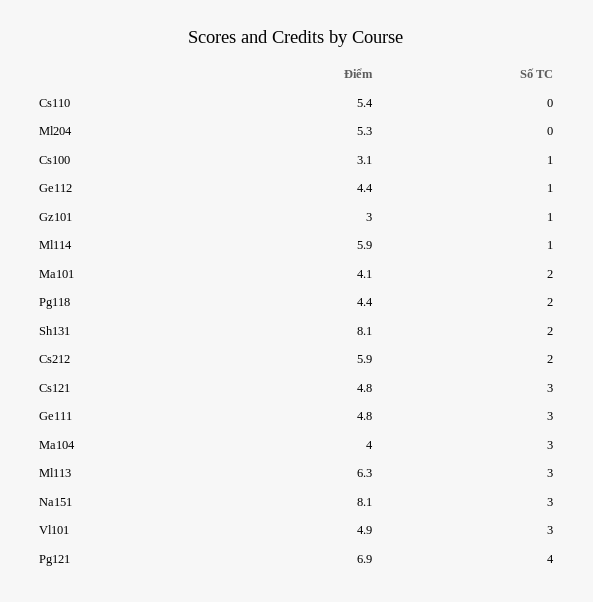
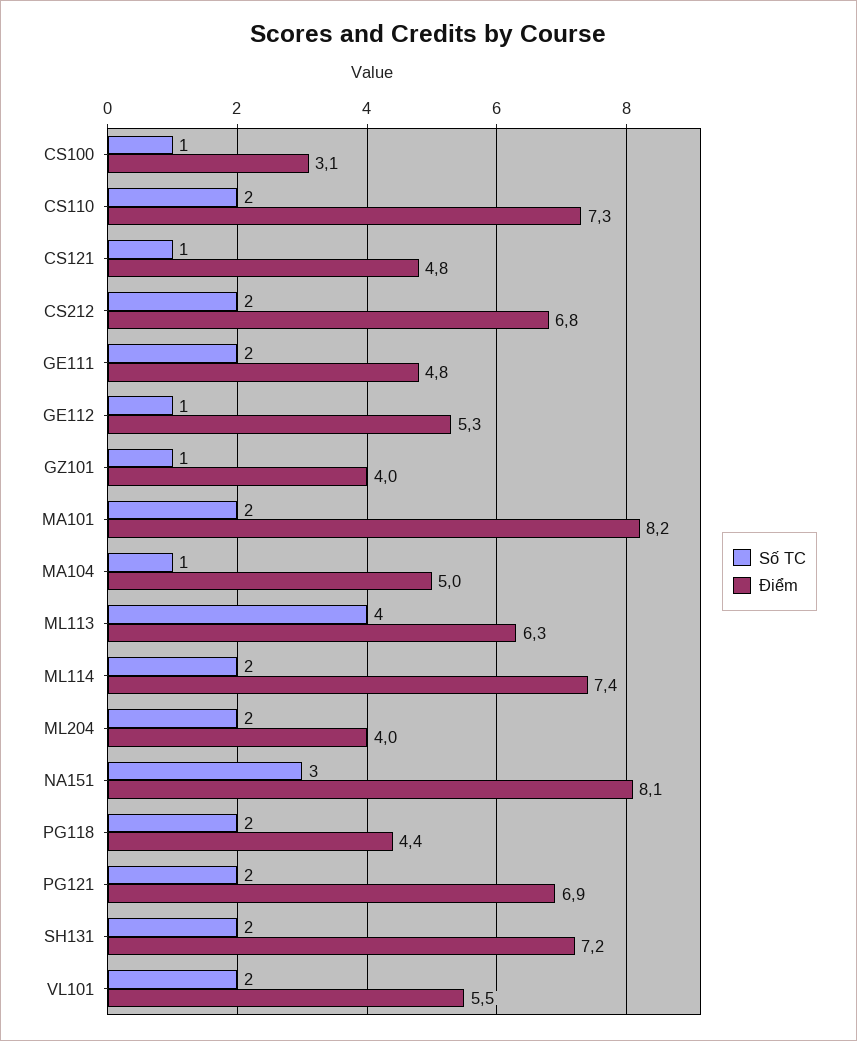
Điểm, Cs110: 5.4 -> 7.3
Số TC, Cs110: 0 -> 2
Điểm, Ml204: 5.3 -> 4
Số TC, Ml204: 0 -> 2
Điểm, Ge112: 4.4 -> 5.3
Điểm, Gz101: 3 -> 4
Điểm, Ml114: 5.9 -> 7.4
Số TC, Ml114: 1 -> 2
Điểm, Ma101: 4.1 -> 8.2
Điểm, Sh131: 8.1 -> 7.2
Điểm, Cs212: 5.9 -> 6.8
Số TC, Cs121: 3 -> 1
Số TC, Ge111: 3 -> 2
Điểm, Ma104: 4 -> 5
Số TC, Ma104: 3 -> 1
Số TC, Ml113: 3 -> 4
Điểm, Vl101: 4.9 -> 5.5
Số TC, Vl101: 3 -> 2
Số TC, Pg121: 4 -> 2

